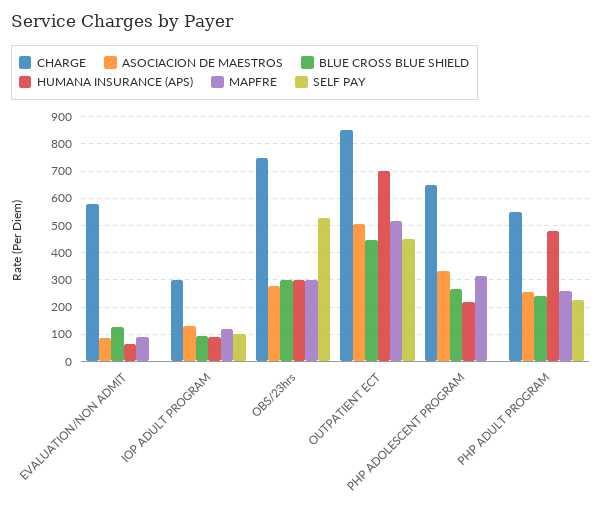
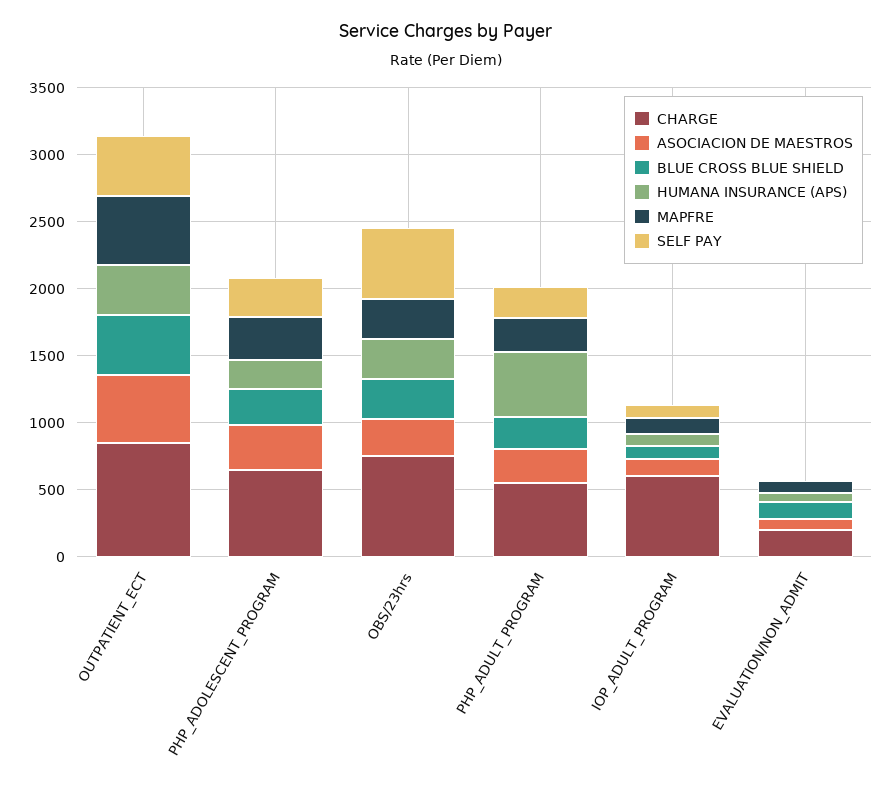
CHARGE, EVALUATION/NON ADMIT: 575 -> 200
CHARGE, IOP ADULT PROGRAM: 300 -> 600
HUMANA INSURANCE (APS), OUTPATIENT ECT: 700 -> 400
SELF PAY, PHP ADOLESCENT PROGRAM: 0 -> 300

